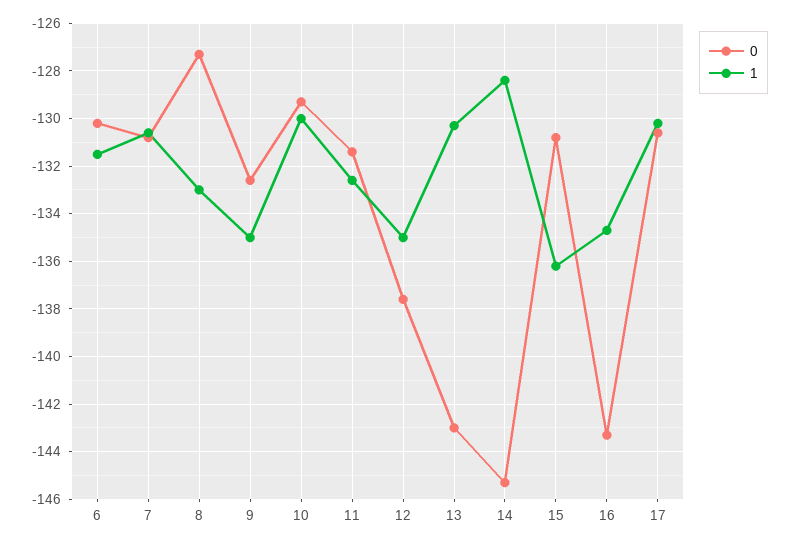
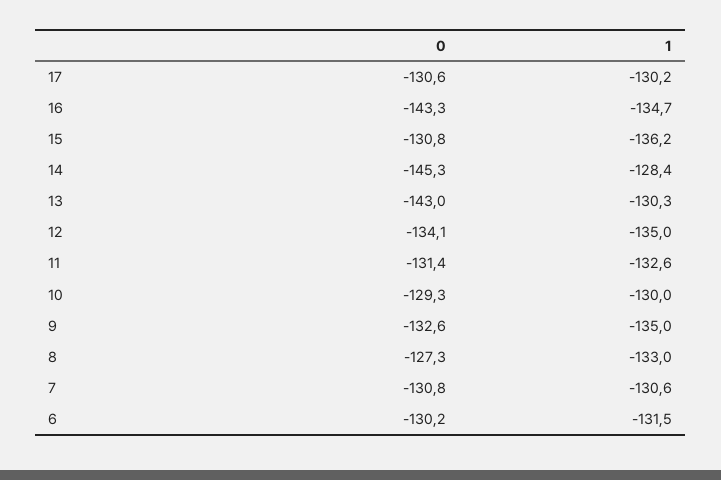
0, 12: -137.5 -> -134.1

